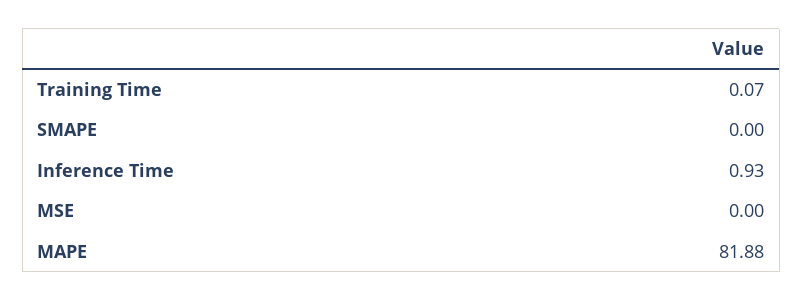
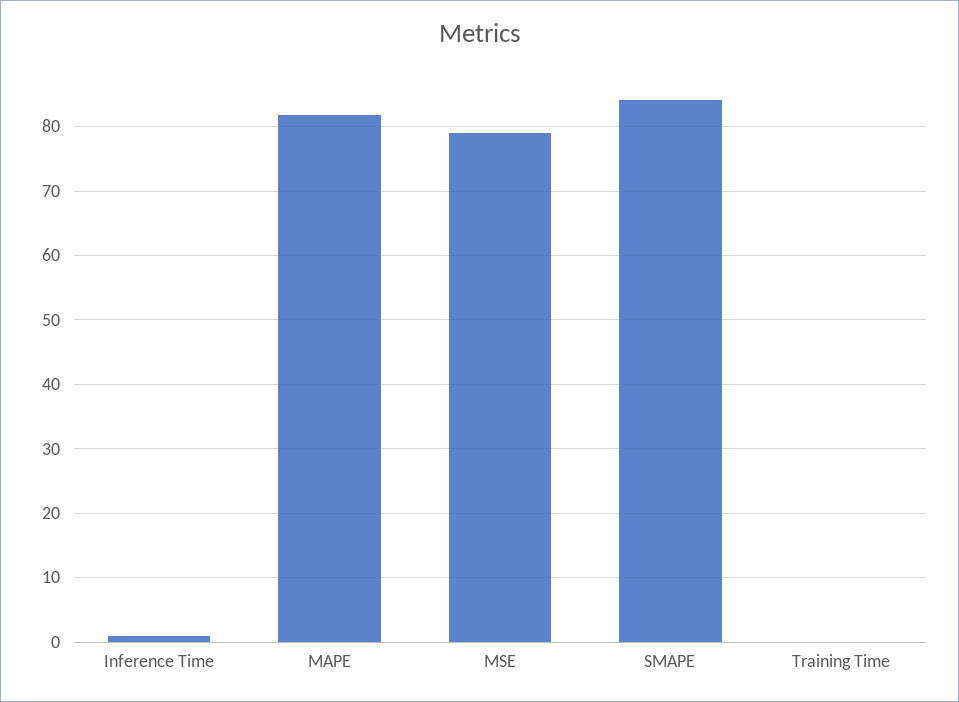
SMAPE: 0 -> 84
MSE: 0 -> 79

